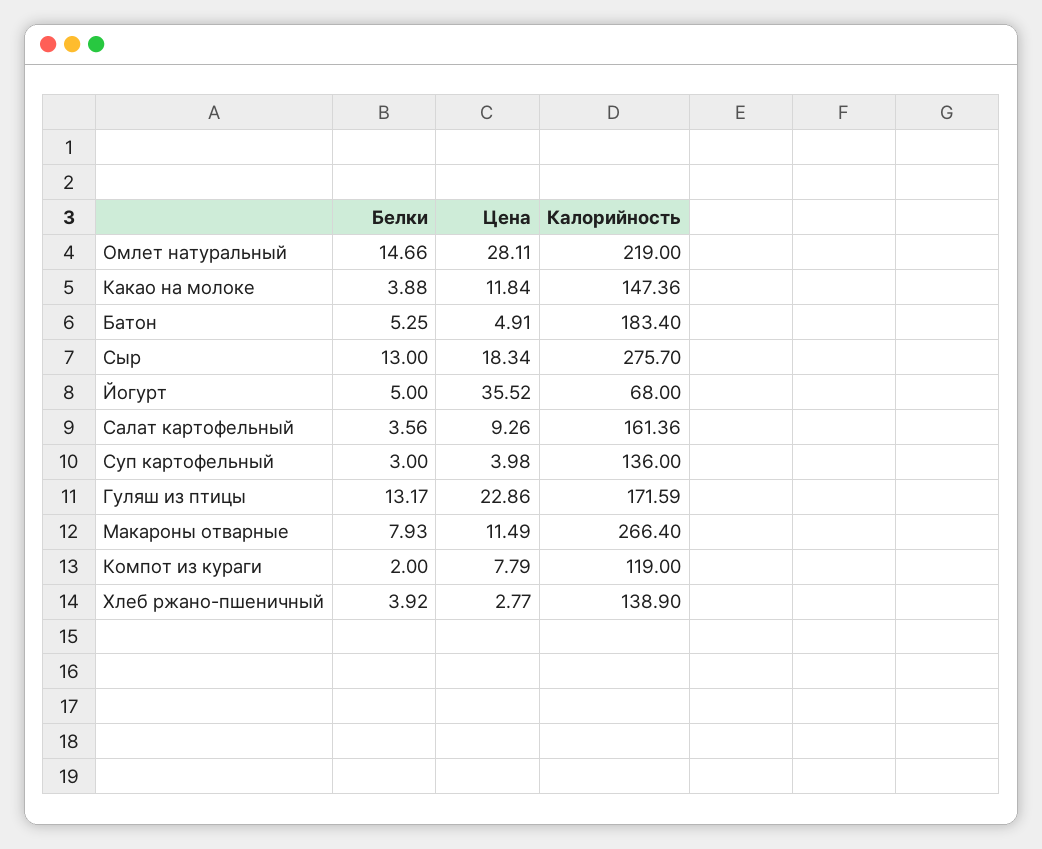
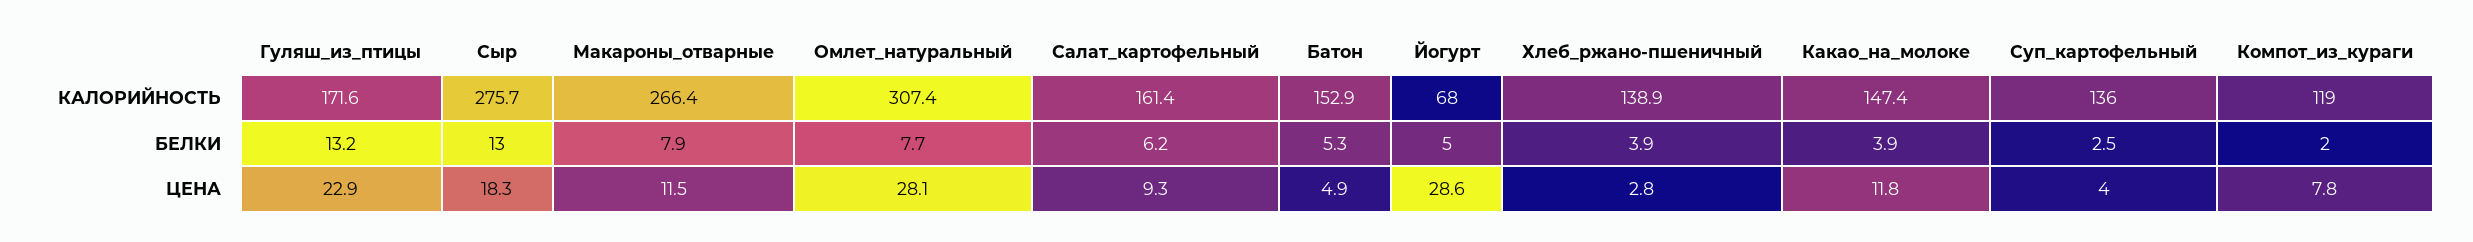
Белки, Омлет натуральный: 14.66 -> 7.7
Калорийность, Омлет натуральный: 219 -> 307.4
Калорийность, Батон: 183.4 -> 152.9
Цена, Йогурт: 35.52 -> 28.6
Белки, Салат картофельный: 3.56 -> 6.2
Белки, Суп картофельный: 3 -> 2.5

